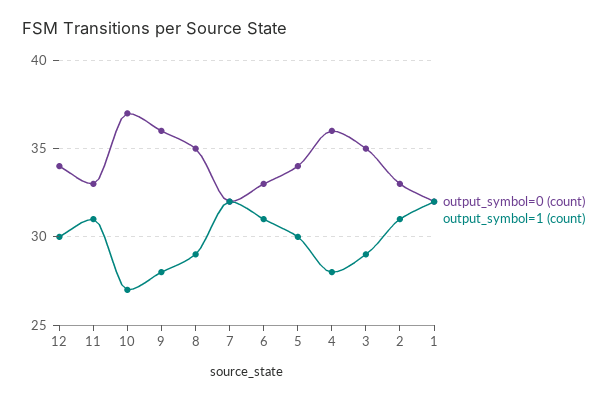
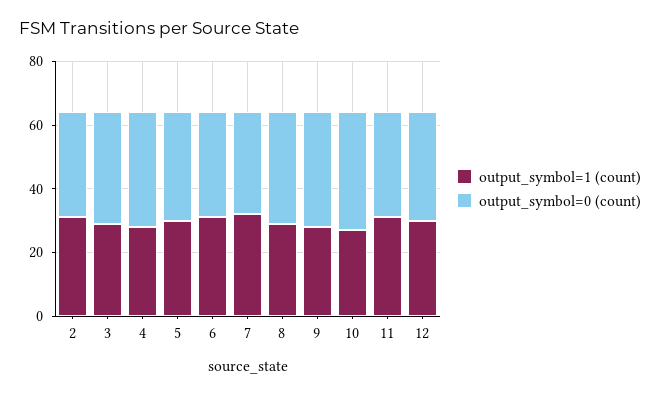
output_symbol=0 (count), 1: 32 -> none
output_symbol=1 (count), 1: 32 -> none

